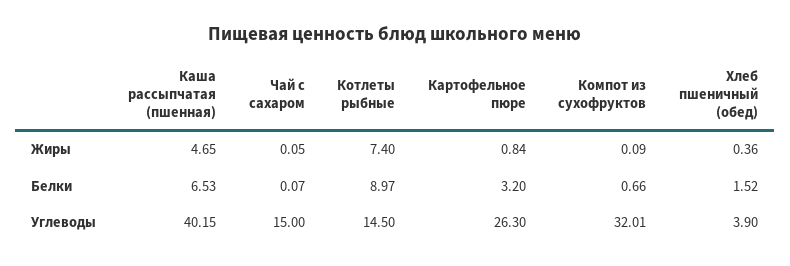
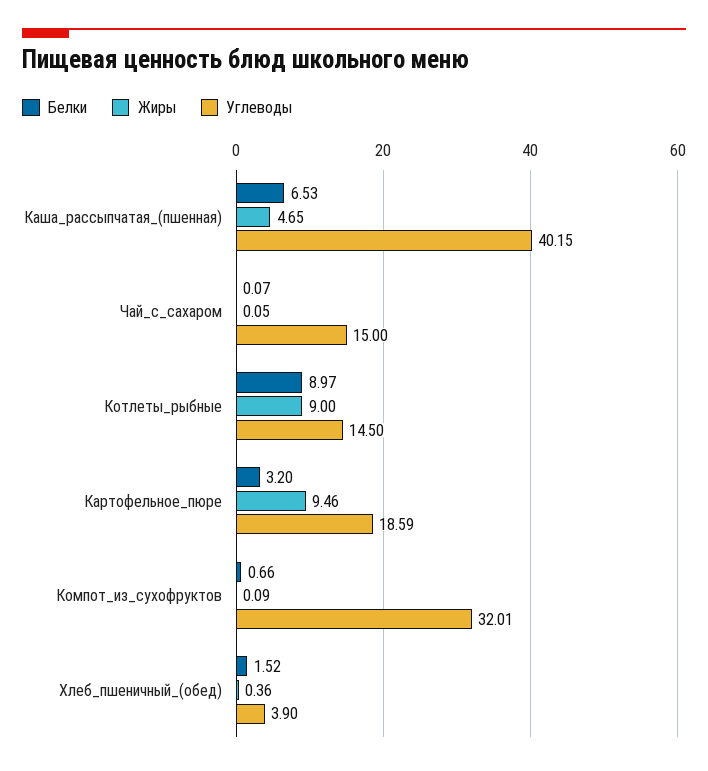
Жиры, Котлеты рыбные: 7.4 -> 9
Жиры, Картофельное пюре: 0.84 -> 9.46
Углеводы, Картофельное пюре: 26.3 -> 18.59

